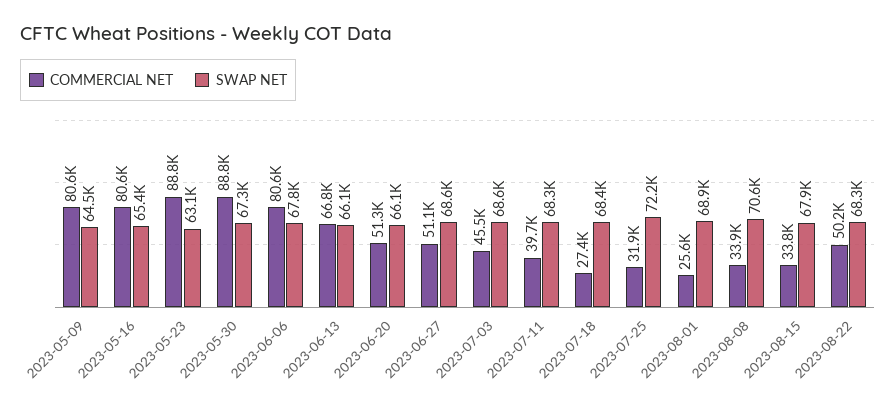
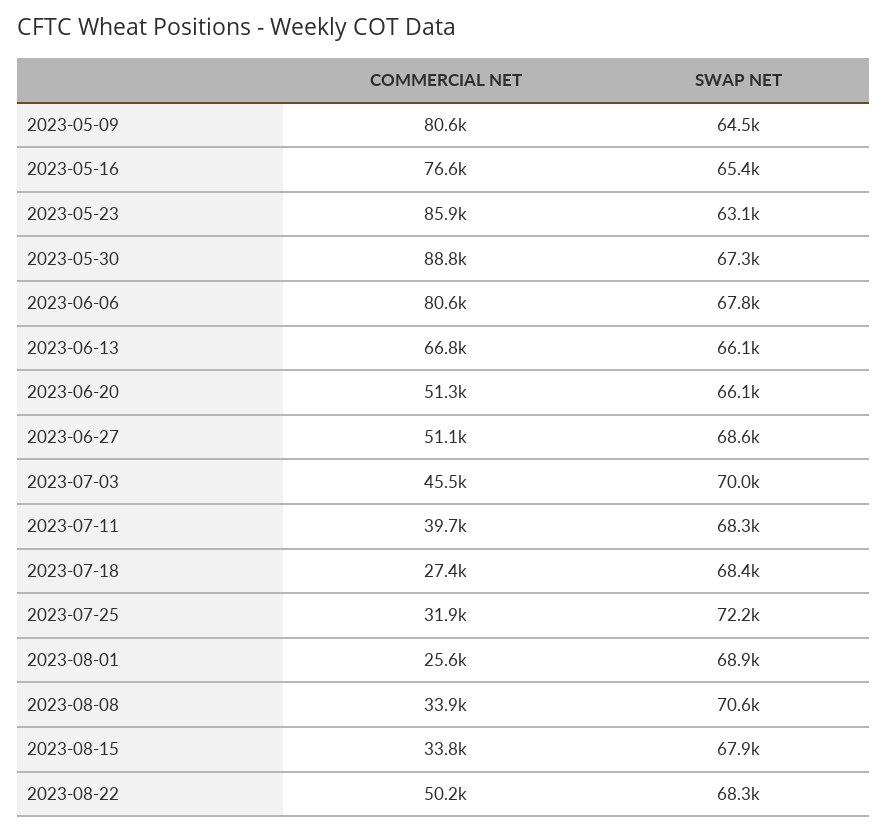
COMMERCIAL NET, 2023-05-16: 80600 -> 76600
COMMERCIAL NET, 2023-05-23: 88800 -> 85900
SWAP NET, 2023-07-03: 68600 -> 70000

